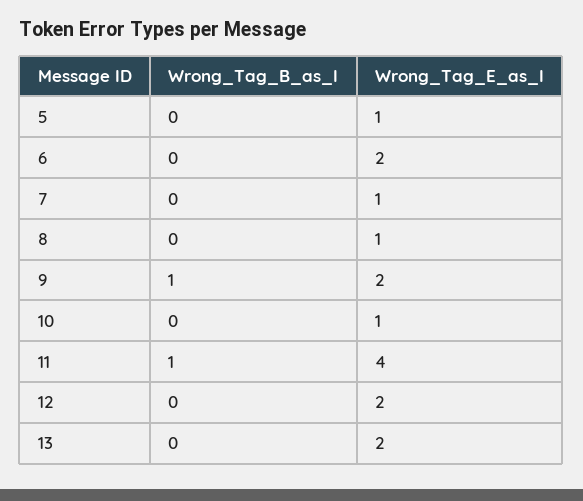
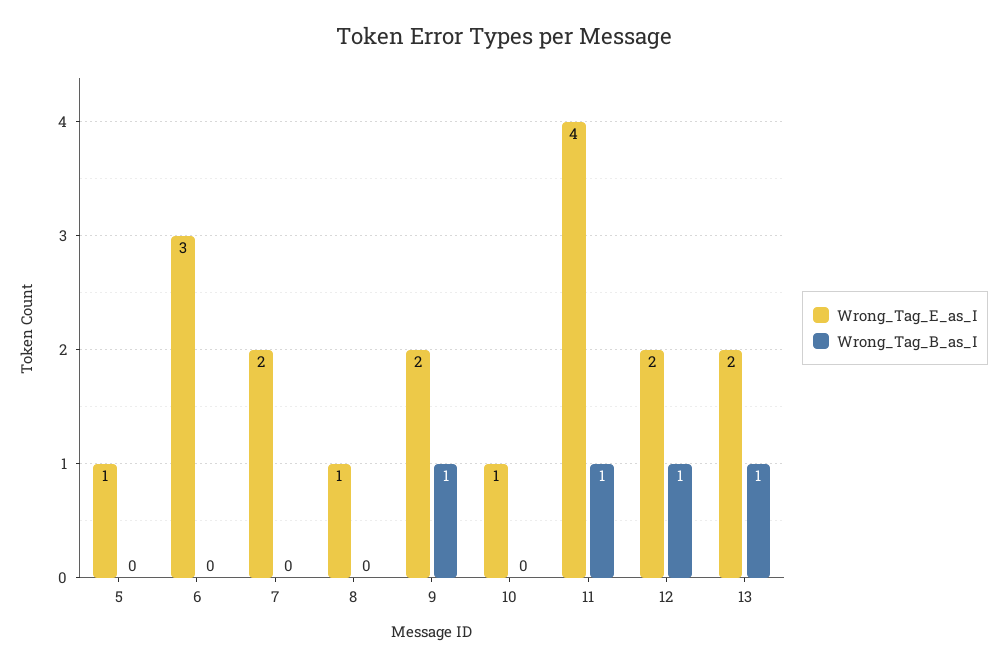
Wrong_Tag_E_as_I, 6: 2 -> 3
Wrong_Tag_E_as_I, 7: 1 -> 2
Wrong_Tag_B_as_I, 12: 0 -> 1
Wrong_Tag_B_as_I, 13: 0 -> 1

